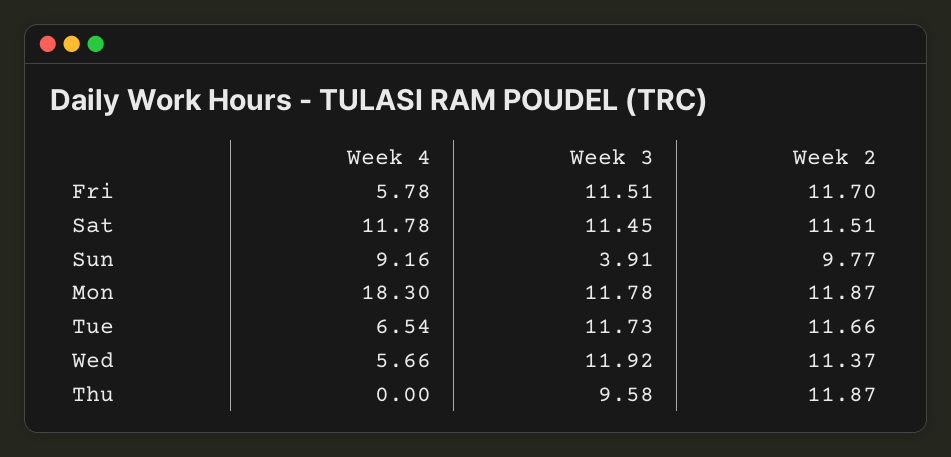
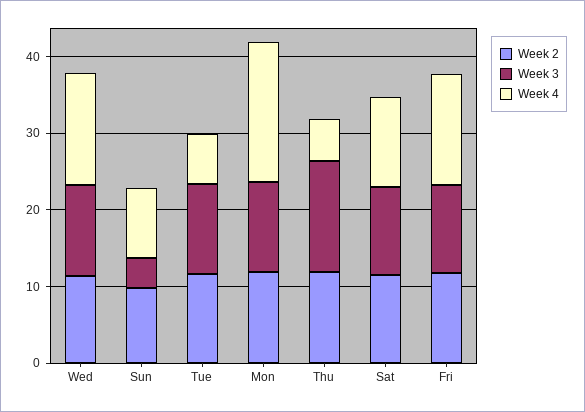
Week 4, Fri: 5.78 -> 14
Week 4, Wed: 5.66 -> 14
Week 4, Thu: 0 -> 6
Week 3, Thu: 9.58 -> 14

